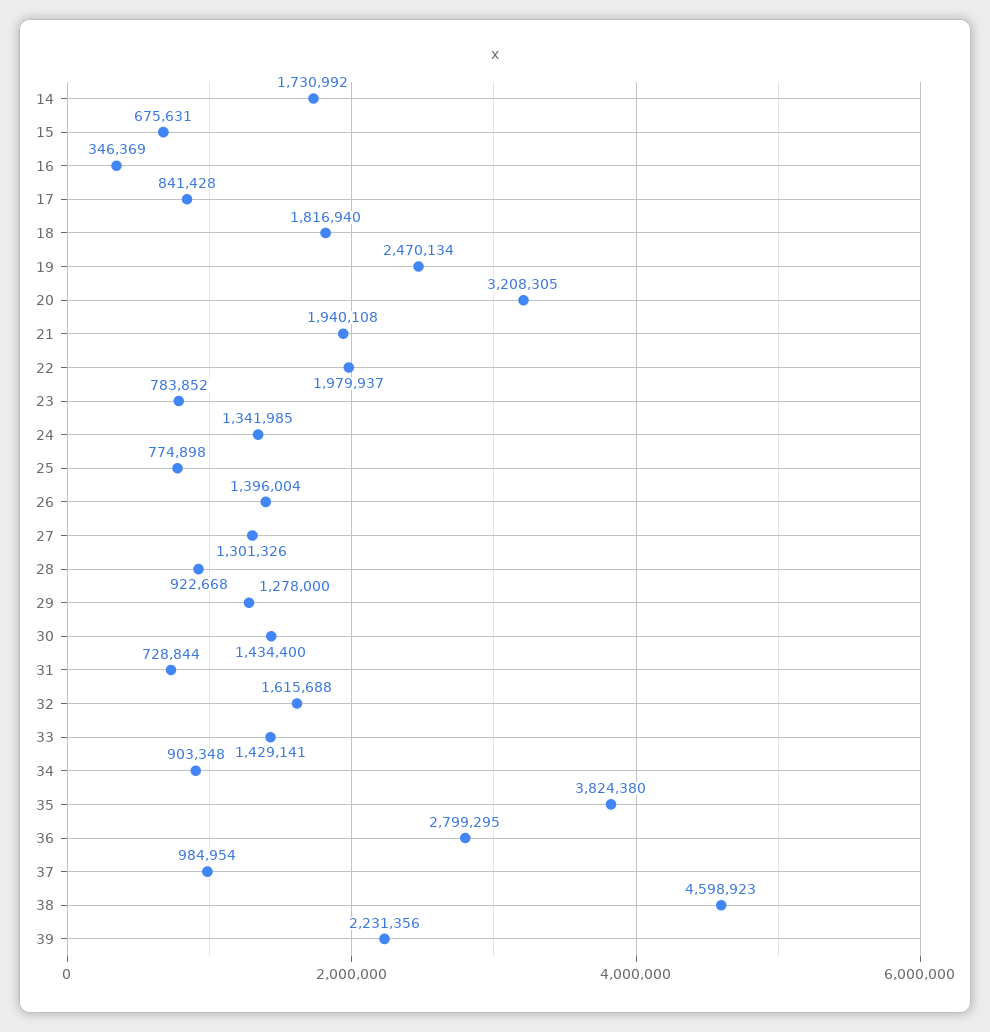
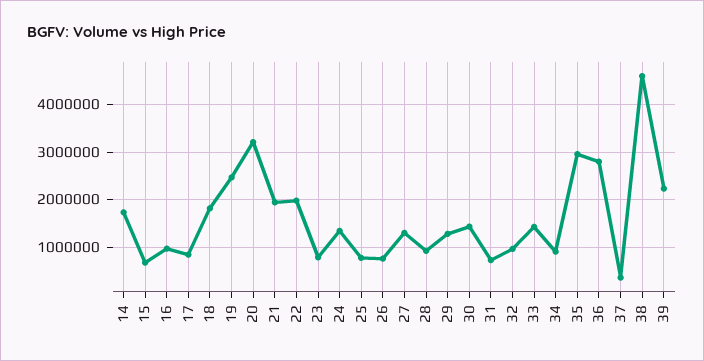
16: 346369 -> 1000000
26: 1396004 -> 800000
32: 1615688 -> 1000000
35: 3824380 -> 3000000
37: 984954 -> 400000

